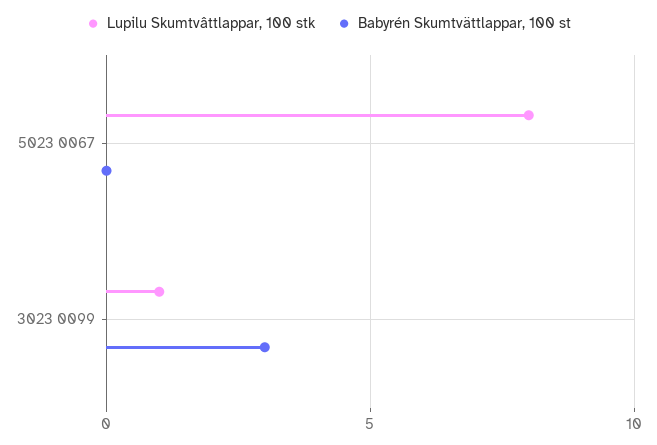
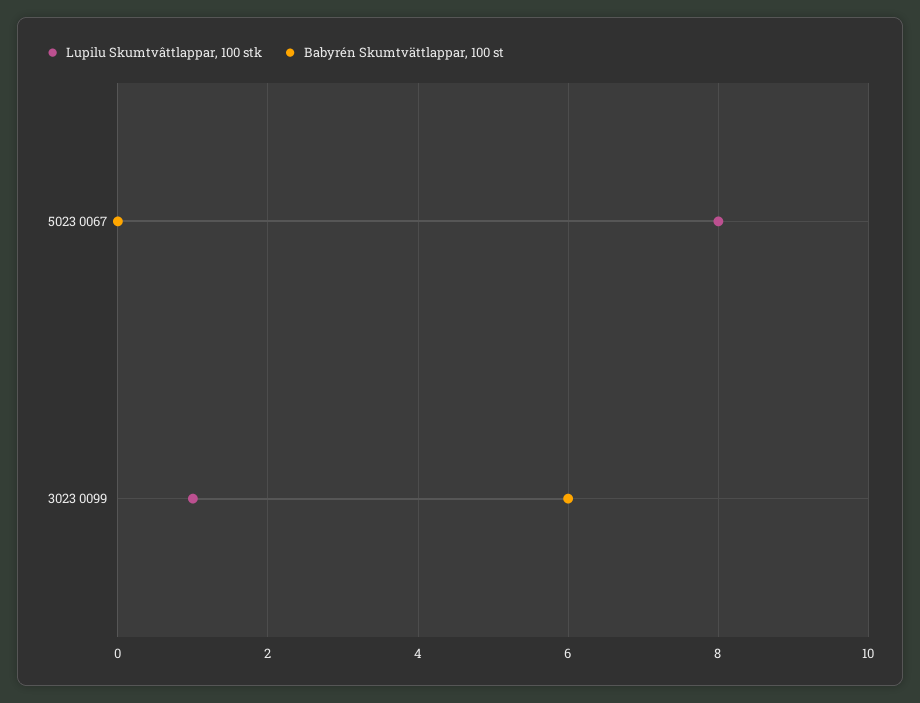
Babyrén Skumtvättlappar, 100 st, 3023 0099: 3 -> 6

